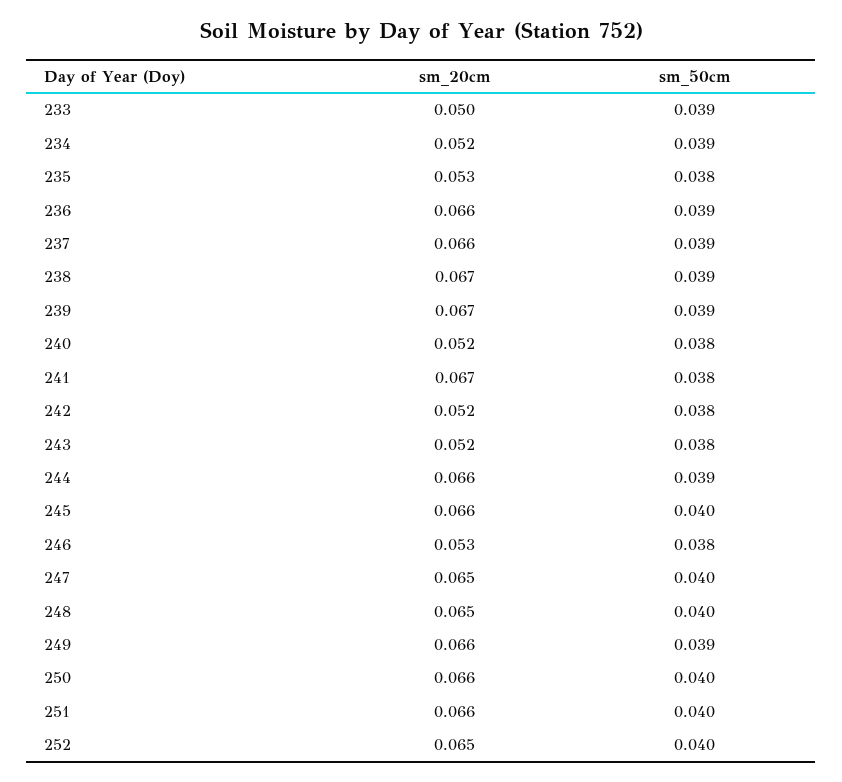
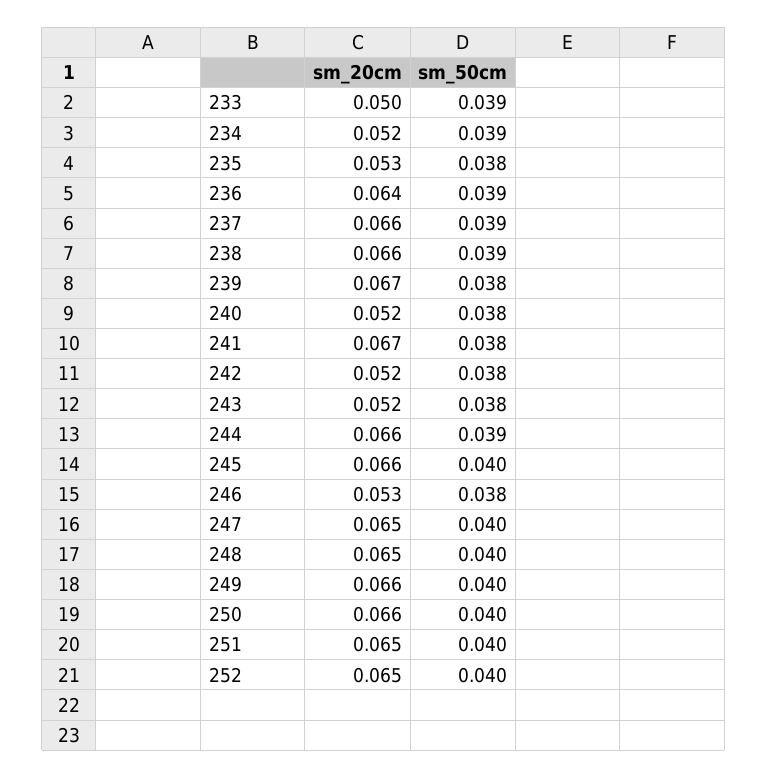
sm_20cm, 236: 0.066 -> 0.064
sm_20cm, 238: 0.067 -> 0.066
sm_50cm, 239: 0.039 -> 0.038
sm_50cm, 249: 0.039 -> 0.04
sm_20cm, 251: 0.066 -> 0.065

